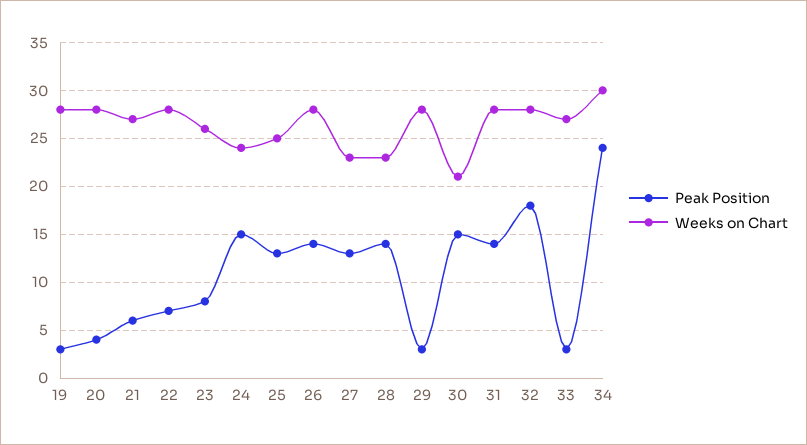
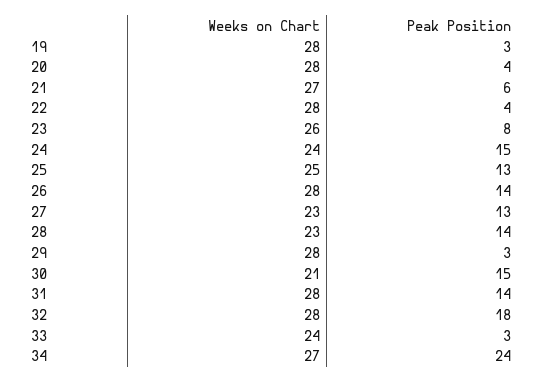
Peak Position, 22: 7 -> 4
Weeks on Chart, 33: 27 -> 24
Weeks on Chart, 34: 30 -> 27

